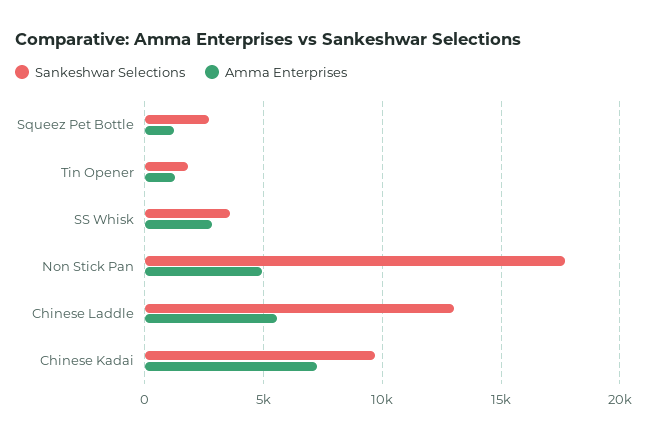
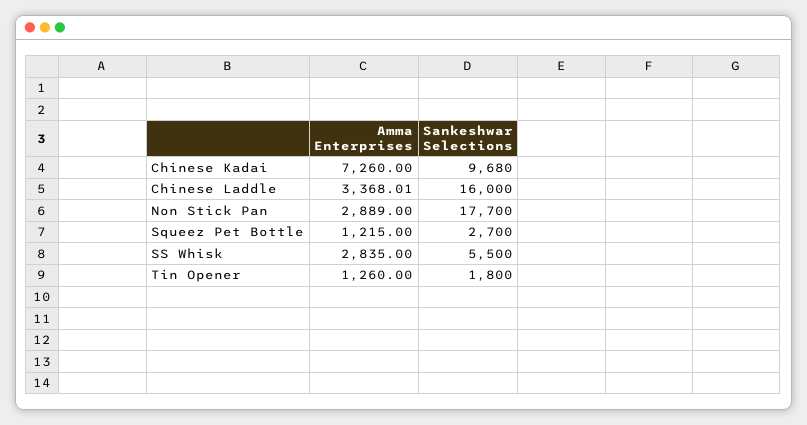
Sankeshwar Selections, SS Whisk: 3500 -> 5500
Amma Enterprises, Non Stick Pan: 5000 -> 2889
Sankeshwar Selections, Chinese Laddle: 13000 -> 16000
Amma Enterprises, Chinese Laddle: 5500 -> 3368.01

